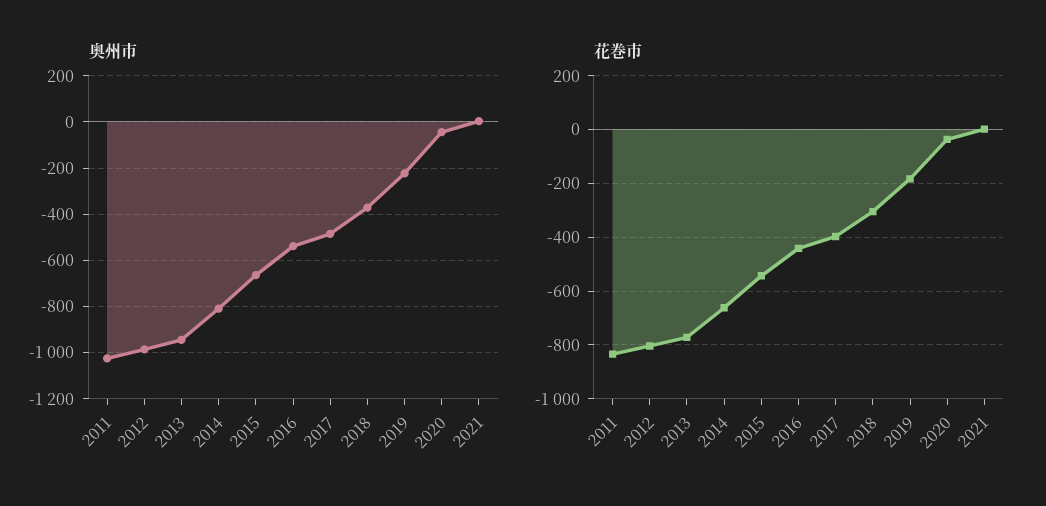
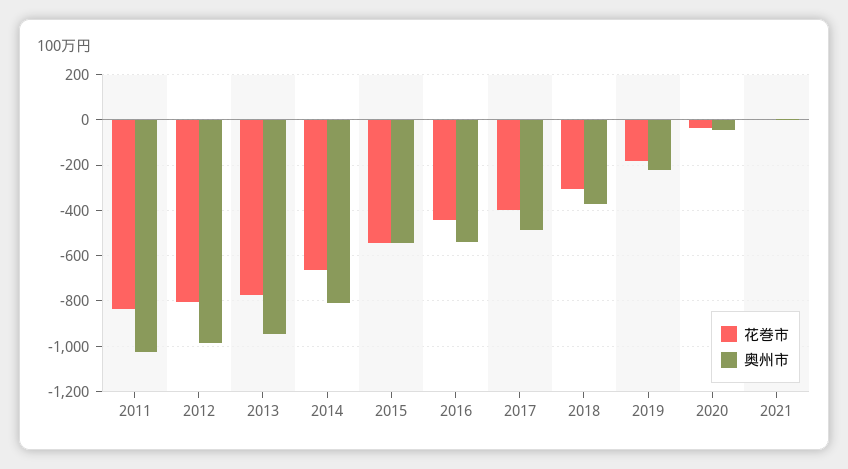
奥州市, 2015: -650 -> -550

